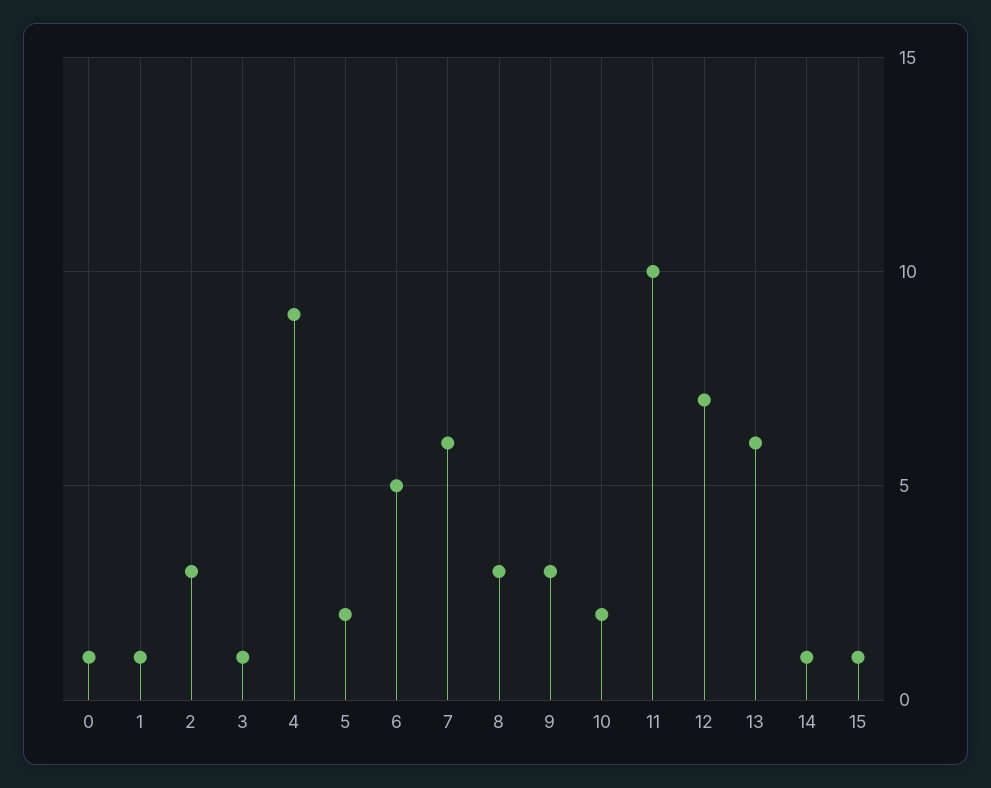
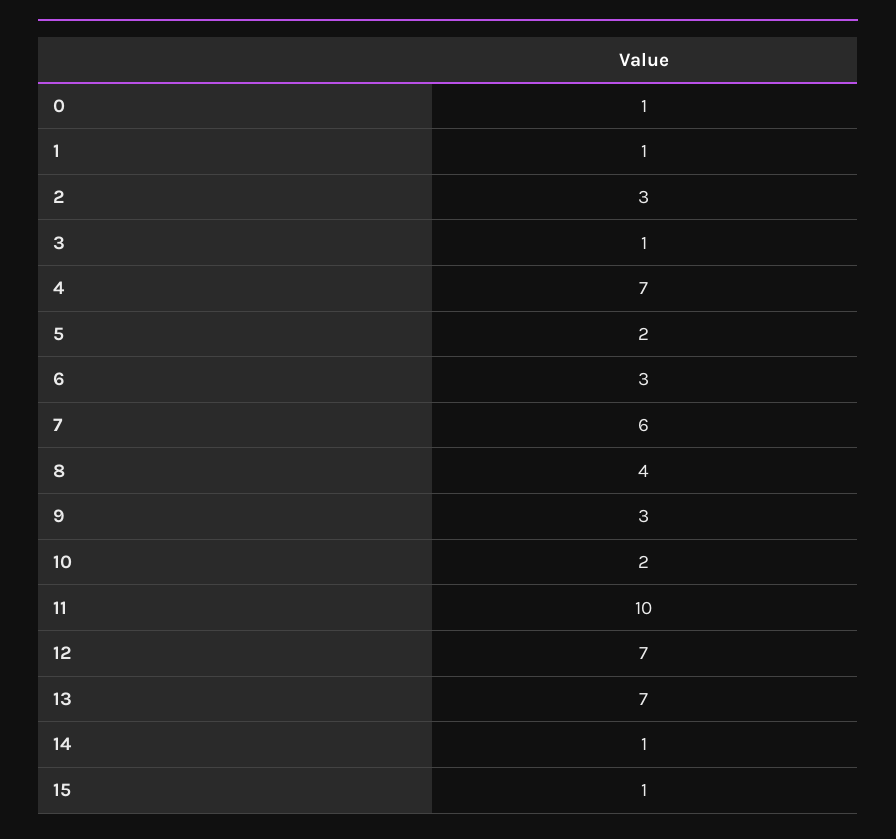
4: 9 -> 7
6: 5 -> 3
8: 3 -> 4
13: 6 -> 7

